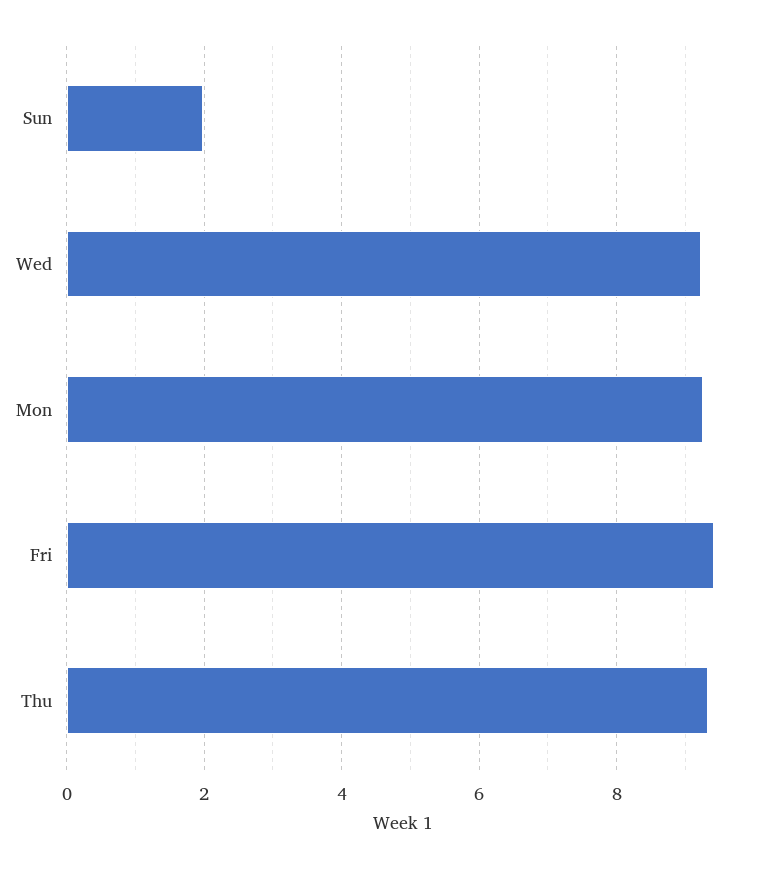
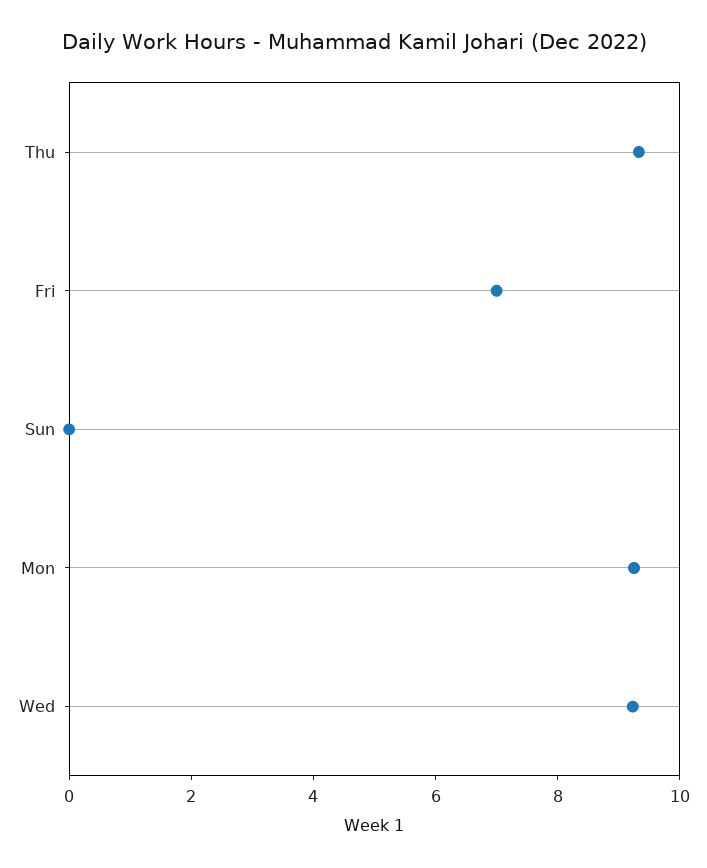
Sun: 2 -> 0
Fri: 9.4 -> 7

